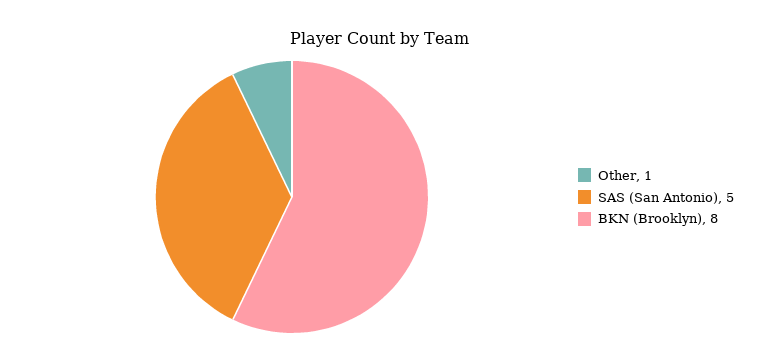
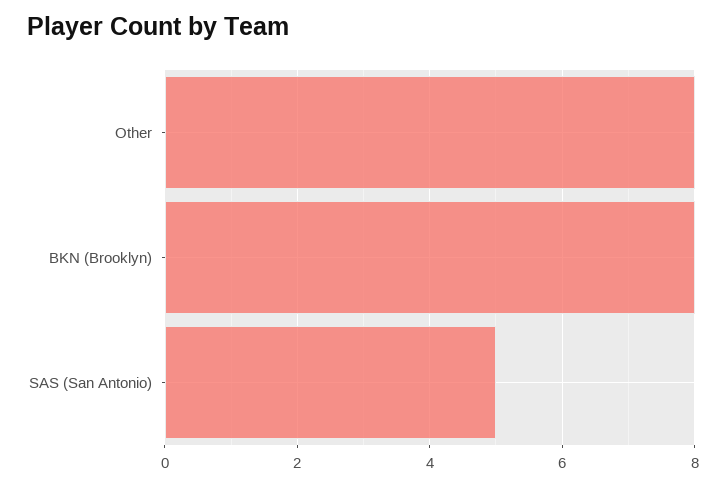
Other: 1 -> 8

